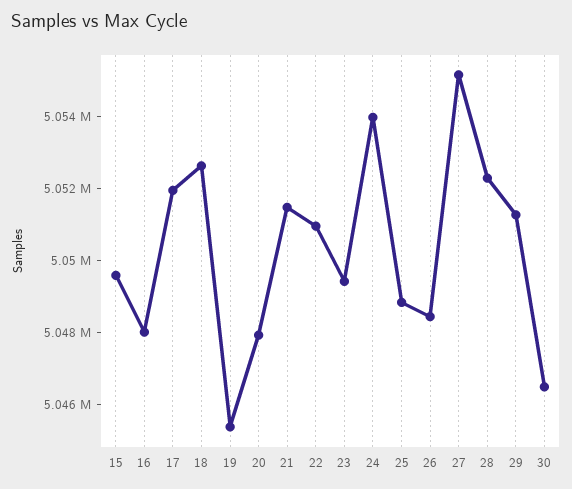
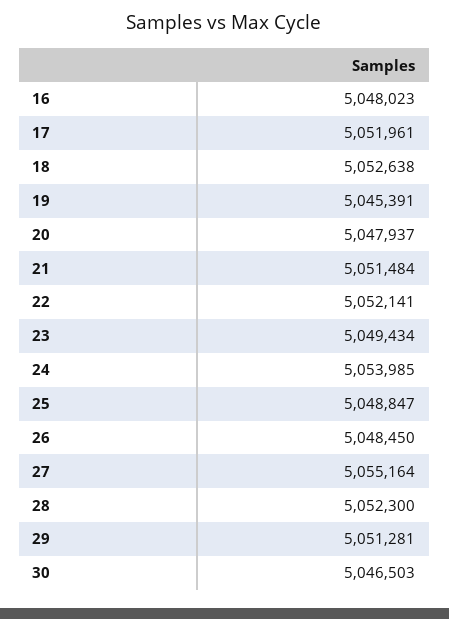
15: 5049500 -> none
22: 5051000 -> 5052141

